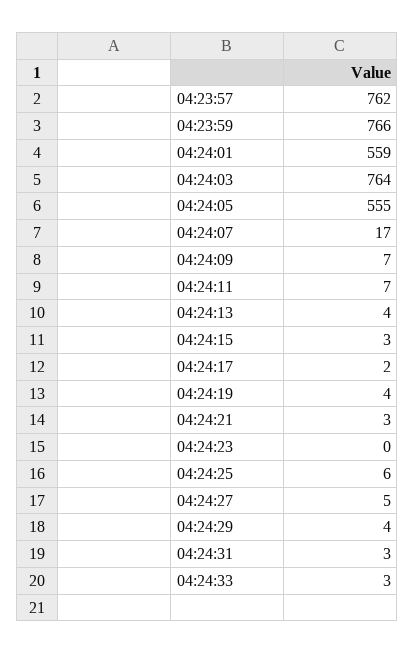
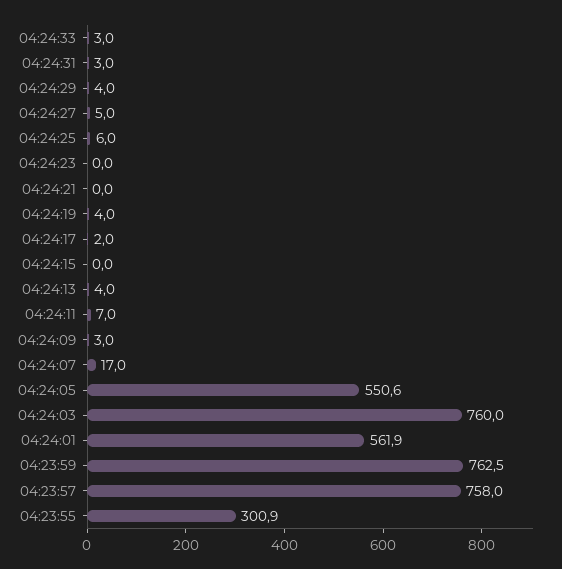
04:23:57: 762 -> 758
04:23:59: 766 -> 762.5
04:24:01: 559 -> 561.9
04:24:03: 764 -> 760
04:24:05: 555 -> 550.6
04:24:09: 7 -> 3
04:24:15: 3 -> 0
04:24:21: 3 -> 0
04:23:55: none -> 300.9

